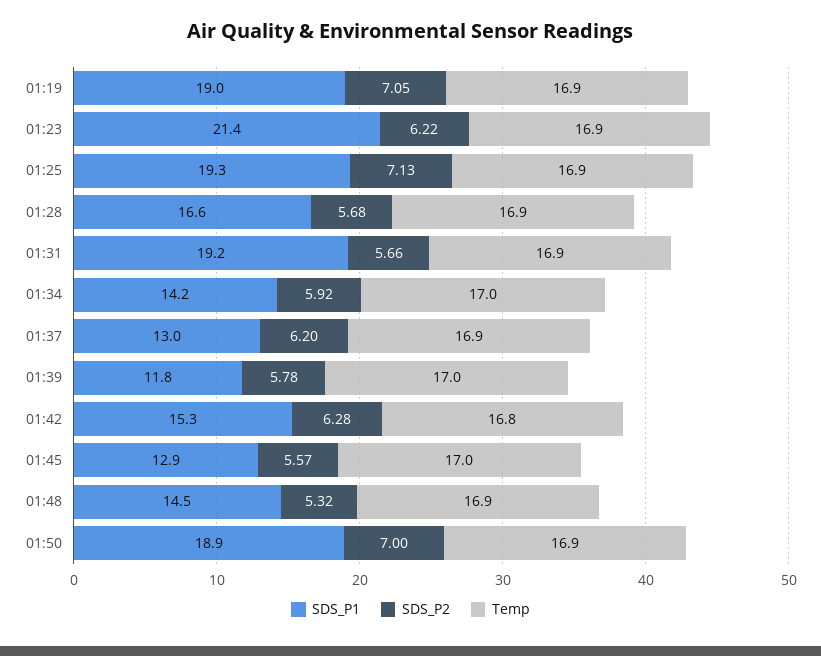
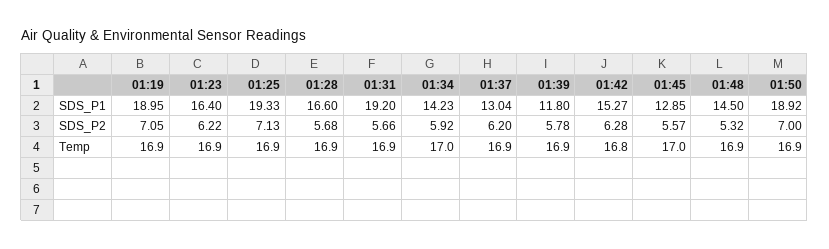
SDS_P1, 01:23: 21.4 -> 16.4
Temp, 01:39: 17 -> 16.9

